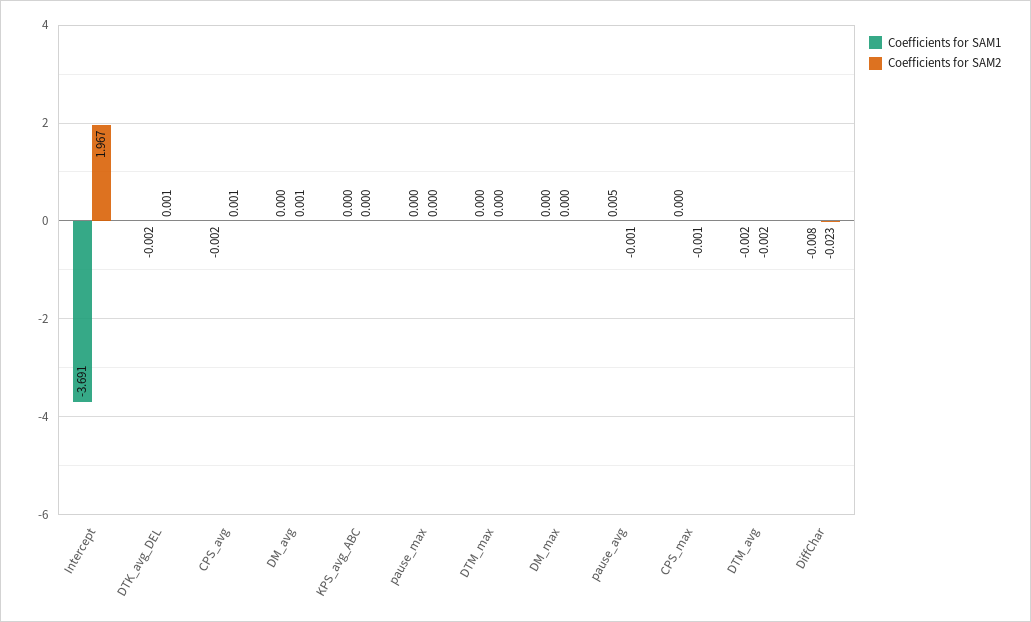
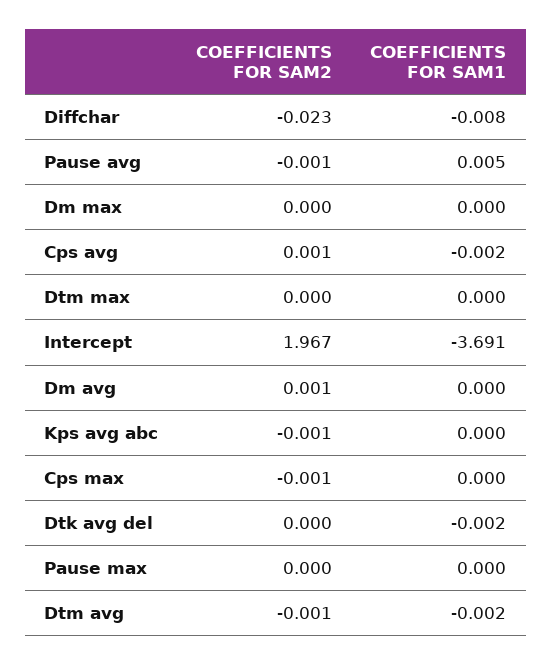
Coefficients for SAM2, DTK_avg_DEL: 0.001 -> 0
Coefficients for SAM2, KPS_avg_ABC: 0 -> -0.001
Coefficients for SAM2, DTM_avg: -0.002 -> -0.001

